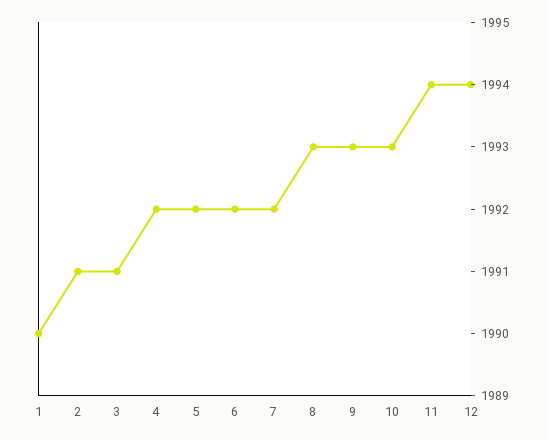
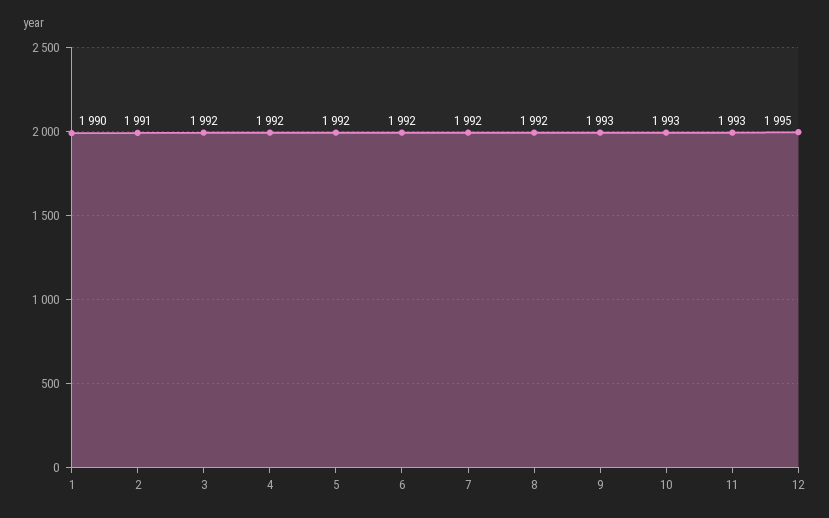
3: 1991 -> 1992
8: 1993 -> 1992
11: 1994 -> 1993
12: 1994 -> 1995

